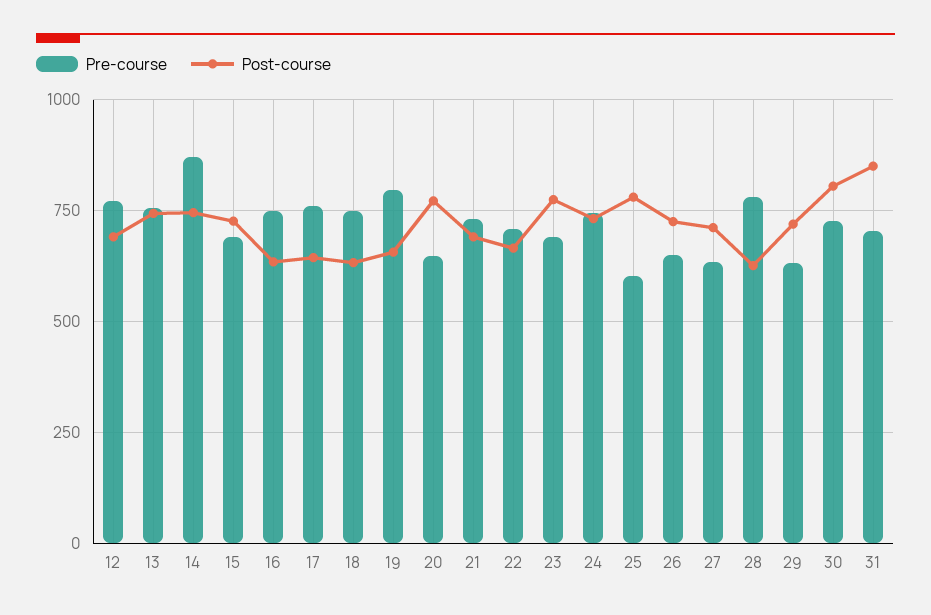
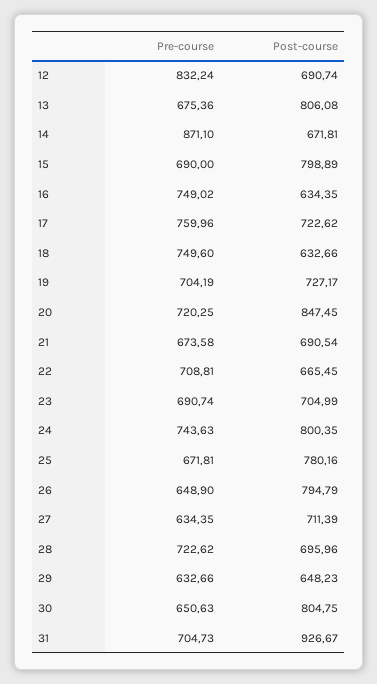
Pre-course, 12: 775 -> 832.24
Pre-course, 13: 750 -> 675.36
Post-course, 13: 750 -> 806.08
Post-course, 14: 750 -> 671.81
Post-course, 15: 725 -> 798.89
Post-course, 17: 650 -> 722.62
Pre-course, 19: 800 -> 704.19
Post-course, 19: 650 -> 727.17
Pre-course, 20: 650 -> 720.25
Post-course, 20: 775 -> 847.45
Pre-course, 21: 725 -> 673.58
Post-course, 23: 775 -> 704.99
Post-course, 24: 725 -> 800.35
Pre-course, 25: 600 -> 671.81
Post-course, 26: 725 -> 794.79
Pre-course, 28: 775 -> 722.62
Post-course, 28: 625 -> 695.96
Post-course, 29: 725 -> 648.23
Pre-course, 30: 725 -> 650.63
Post-course, 31: 850 -> 926.67

